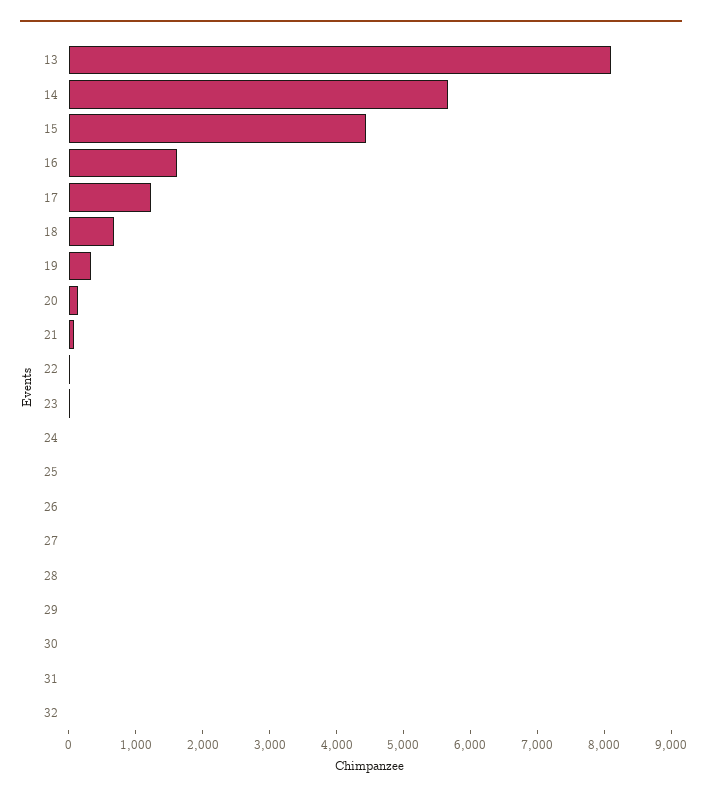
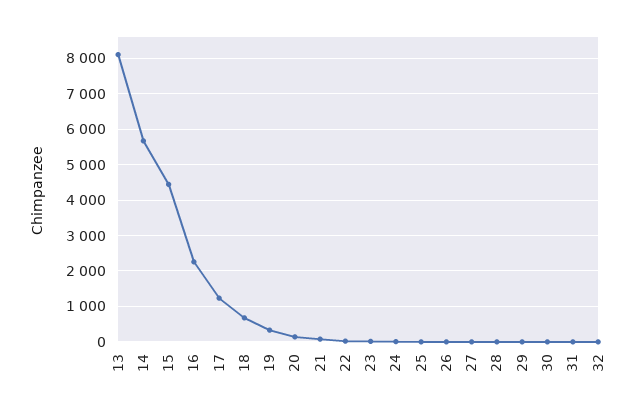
16: 1600 -> 2200

